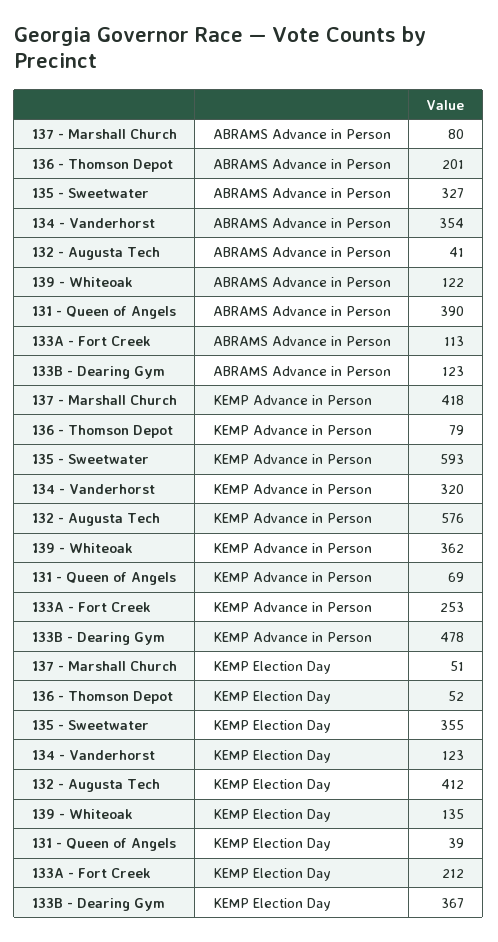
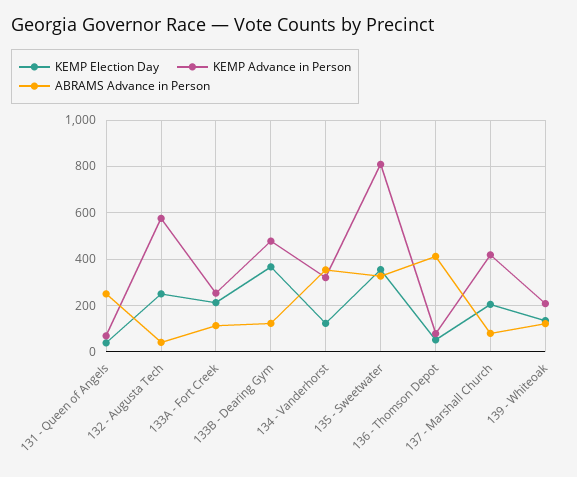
ABRAMS Advance in Person, 136 - Thomson Depot: 201 -> 400
ABRAMS Advance in Person, 131 - Queen of Angels: 390 -> 250
KEMP Advance in Person, 135 - Sweetwater: 593 -> 800
KEMP Advance in Person, 139 - Whiteoak: 362 -> 200
KEMP Election Day, 137 - Marshall Church: 51 -> 200
KEMP Election Day, 132 - Augusta Tech: 412 -> 250

